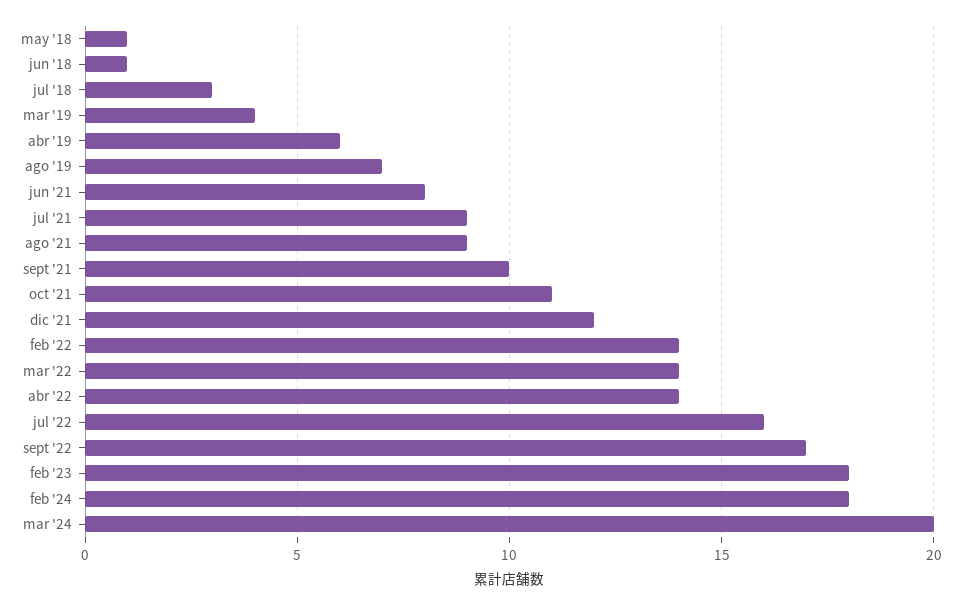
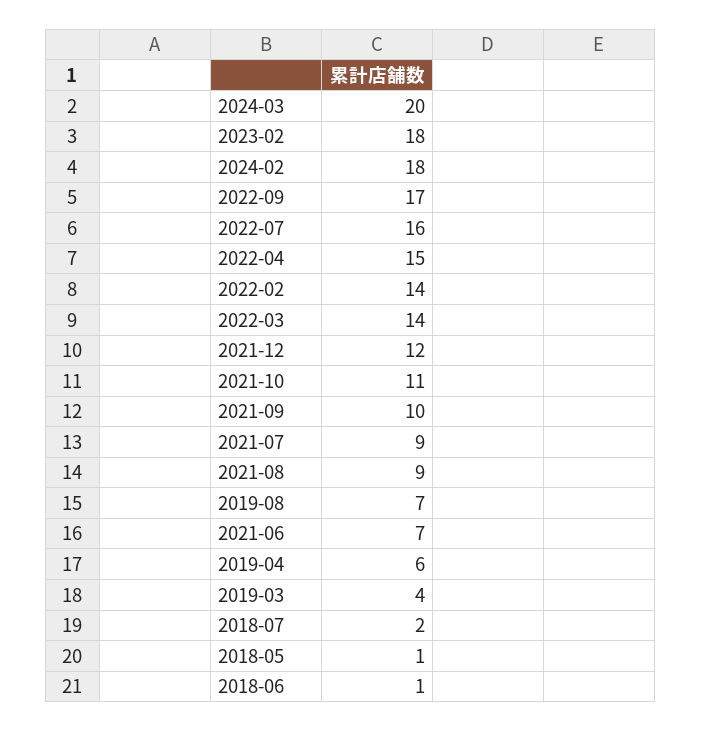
jul '18: 3 -> 2
jun '21: 8 -> 7
abr '22: 14 -> 15

